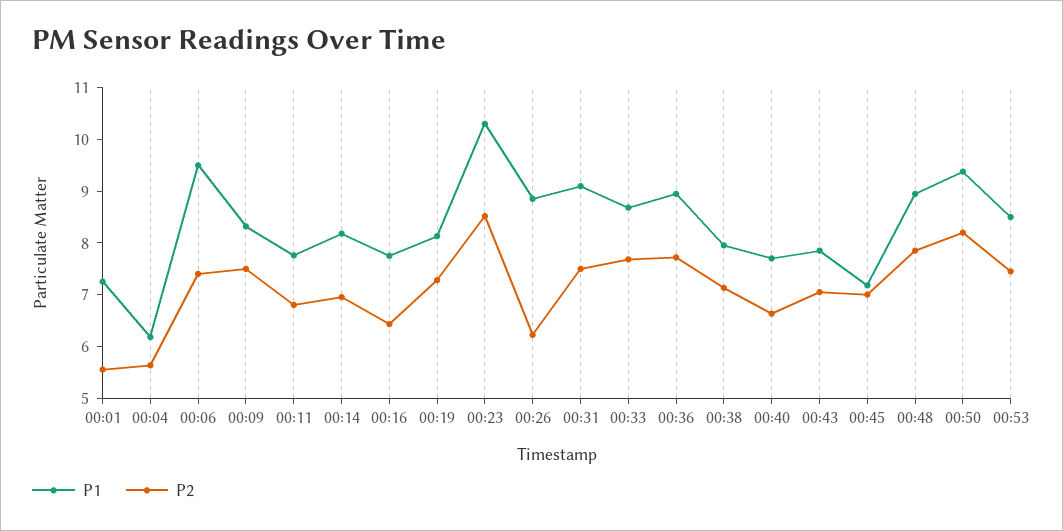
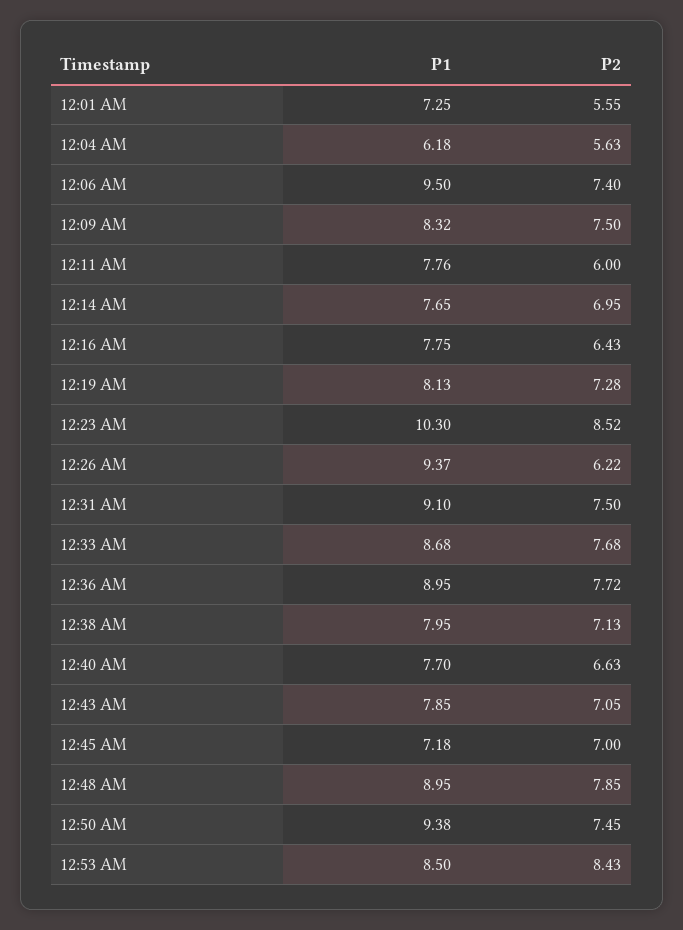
P2, 00:11: 6.8 -> 6
P1, 00:14: 8.2 -> 7.65
P1, 00:26: 8.8 -> 9.37
P2, 00:50: 8.2 -> 7.45
P2, 00:53: 7.4 -> 8.43

